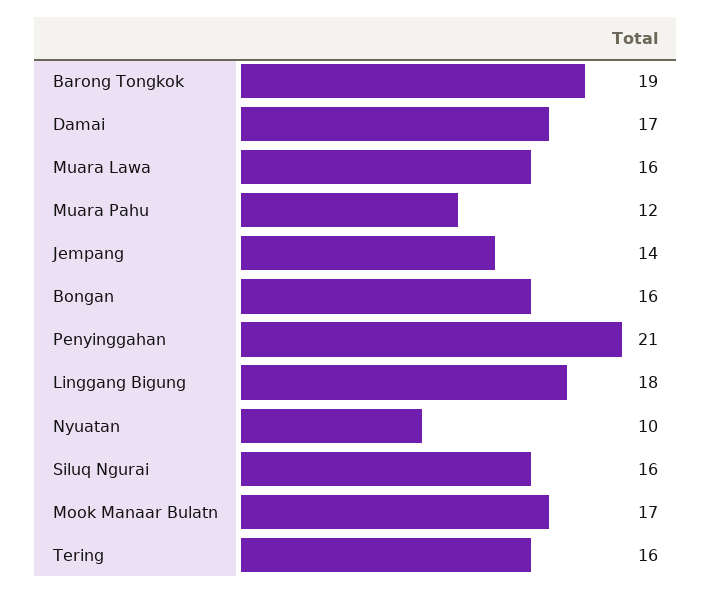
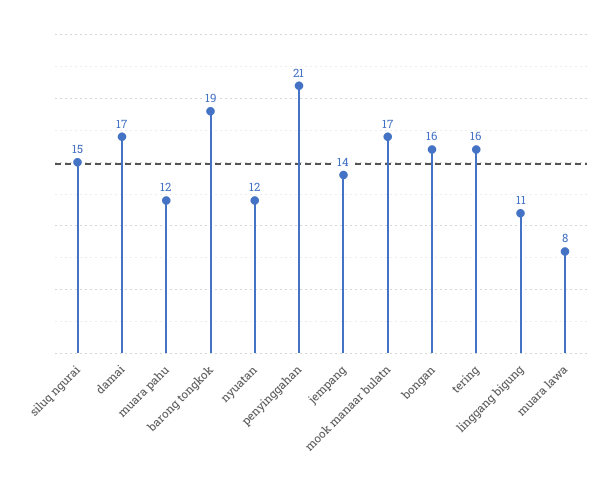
Muara Lawa: 16 -> 8
Linggang Bigung: 18 -> 11
Nyuatan: 10 -> 12
Siluq Ngurai: 16 -> 15

